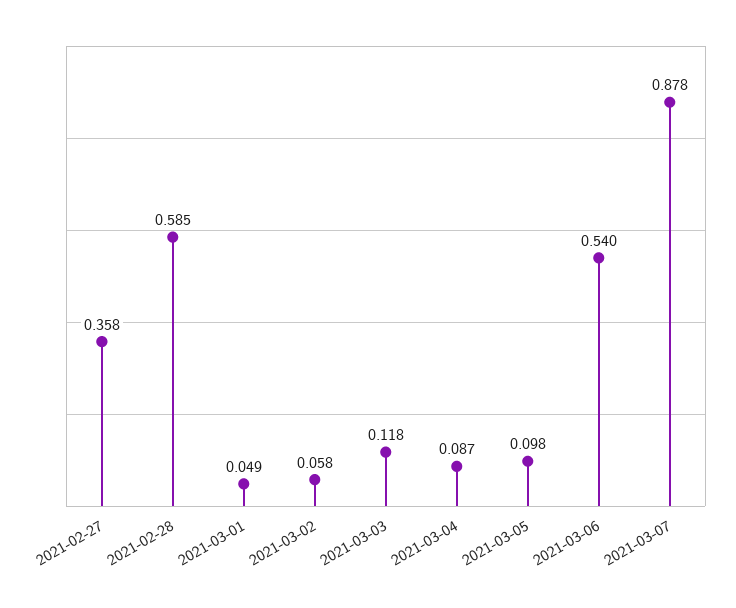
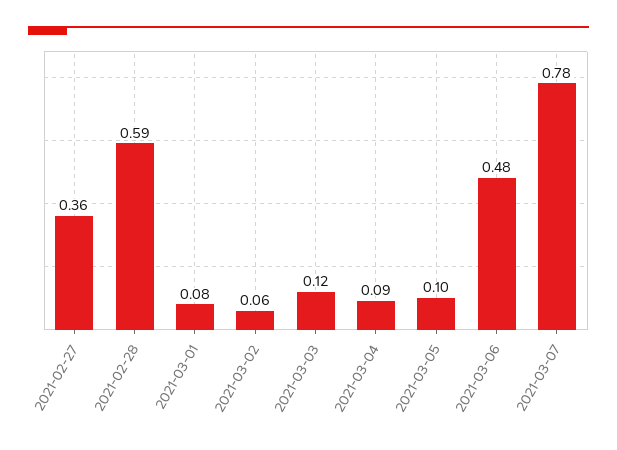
2021-03-01: 0.049 -> 0.08
2021-03-06: 0.54 -> 0.48
2021-03-07: 0.878 -> 0.78

